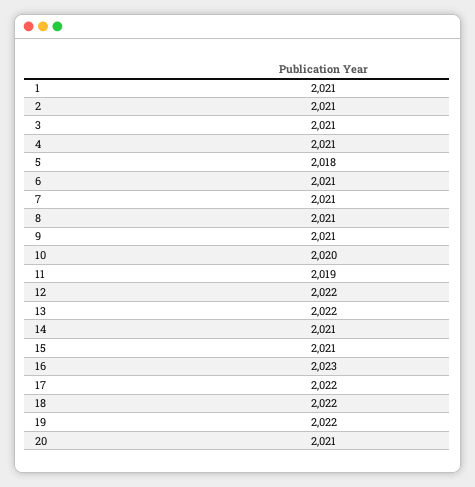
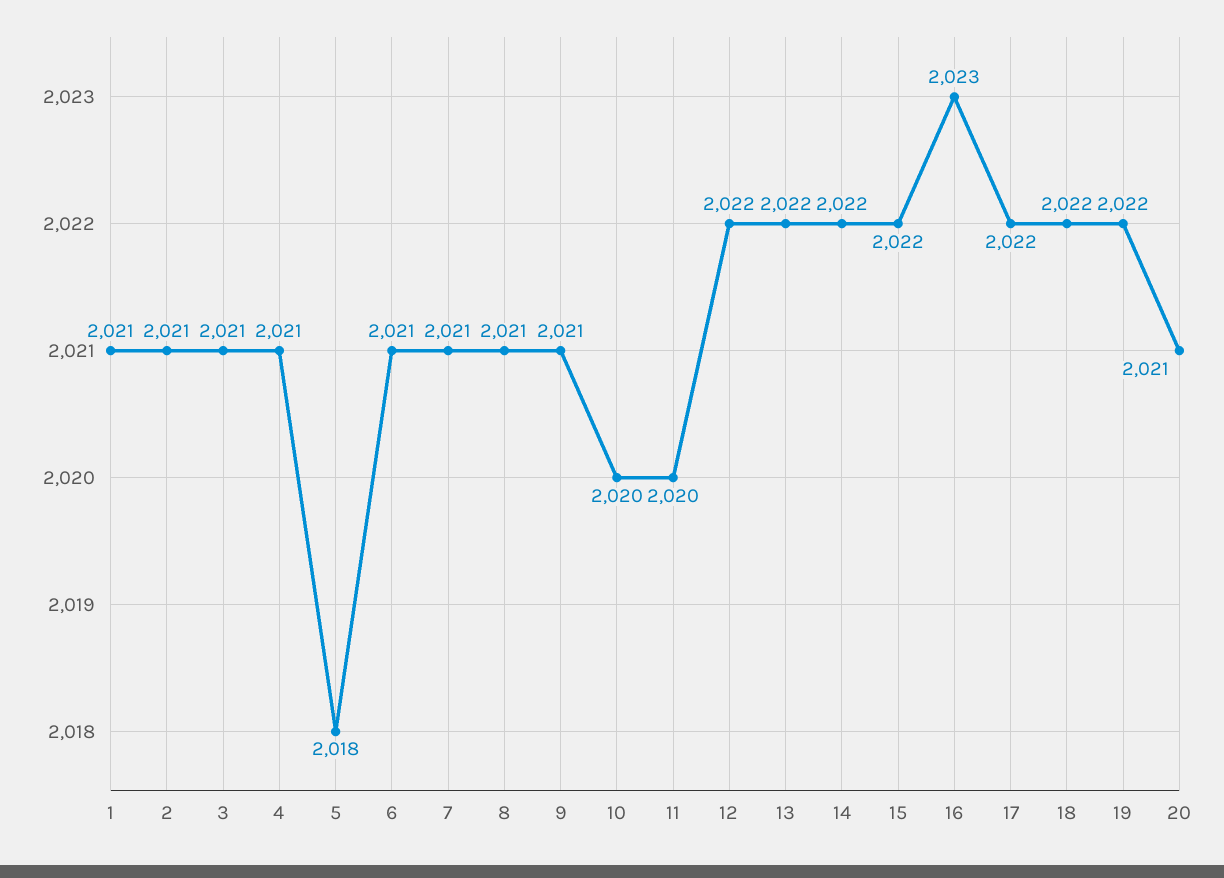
11: 2019 -> 2020
14: 2021 -> 2022
15: 2021 -> 2022

